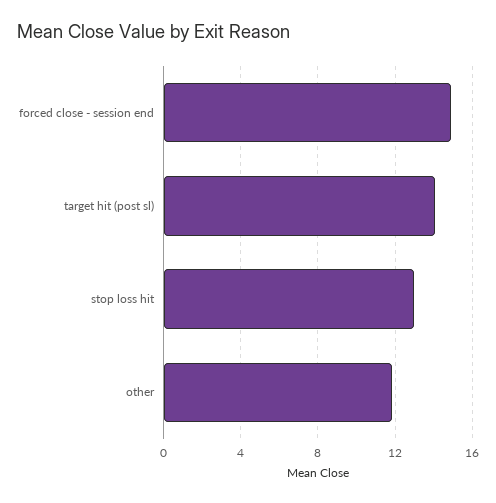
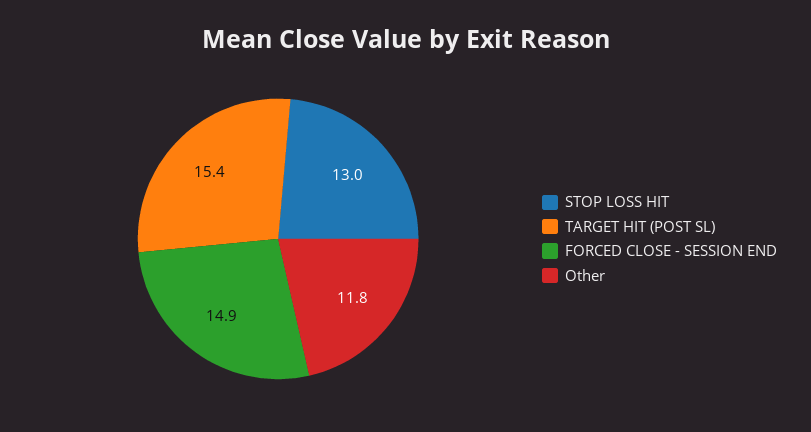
target hit (post sl): 14 -> 15.4

